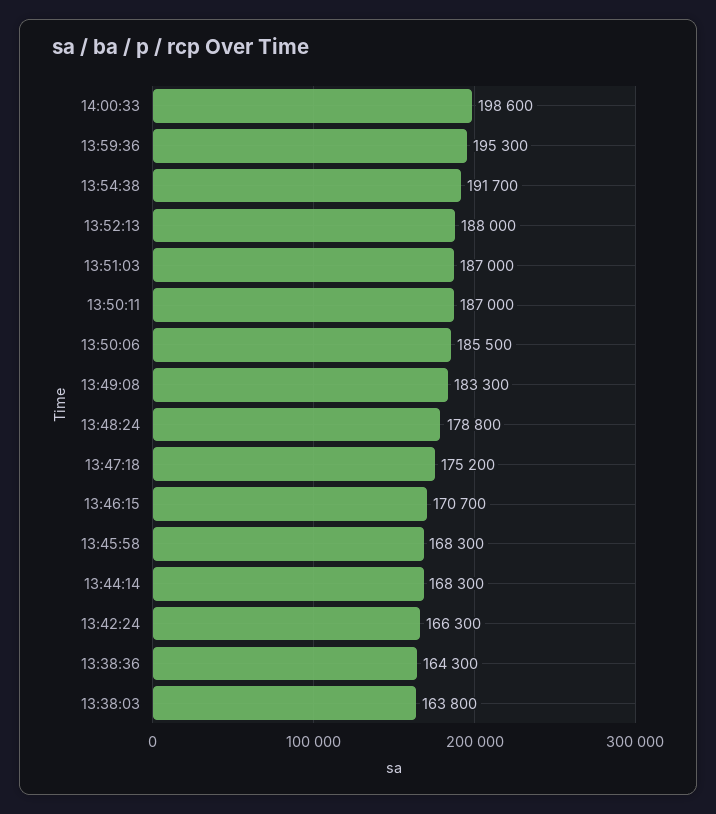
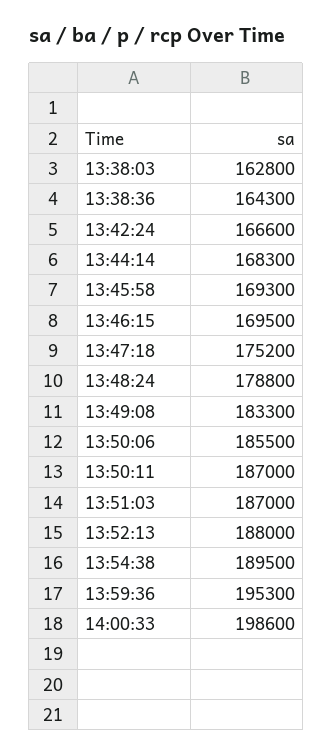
13:54:38: 191700 -> 189500
13:46:15: 170700 -> 169500
13:45:58: 168300 -> 169300
13:42:24: 166300 -> 166600
13:38:03: 163800 -> 162800

